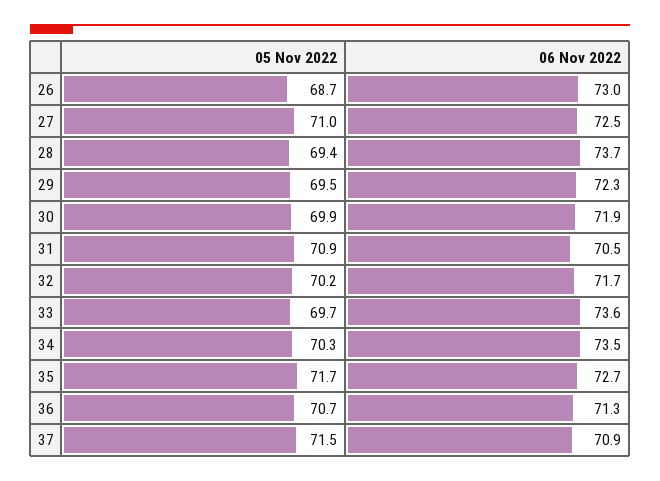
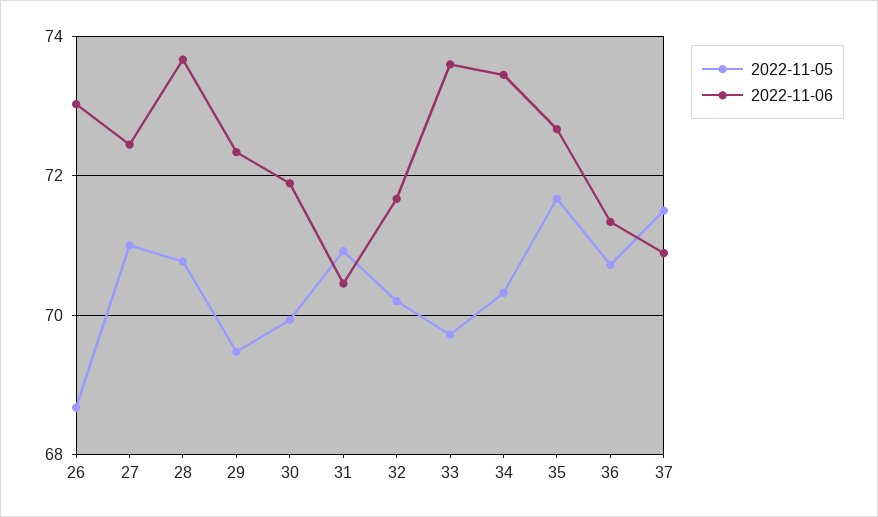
05 Nov 2022, 28: 69.4 -> 70.8

